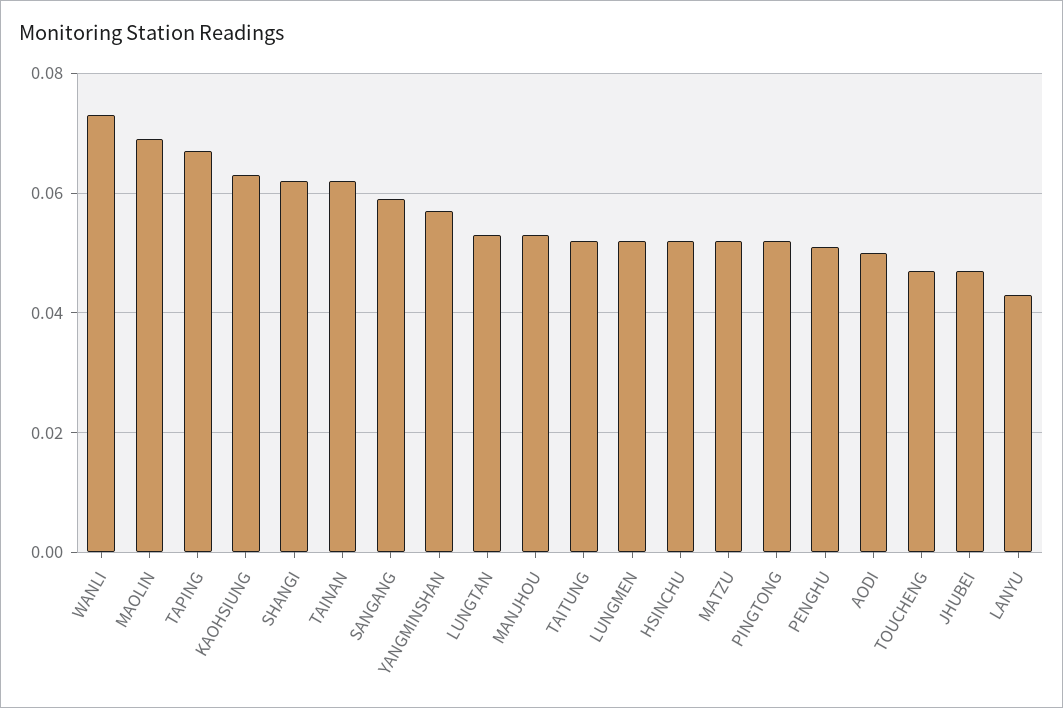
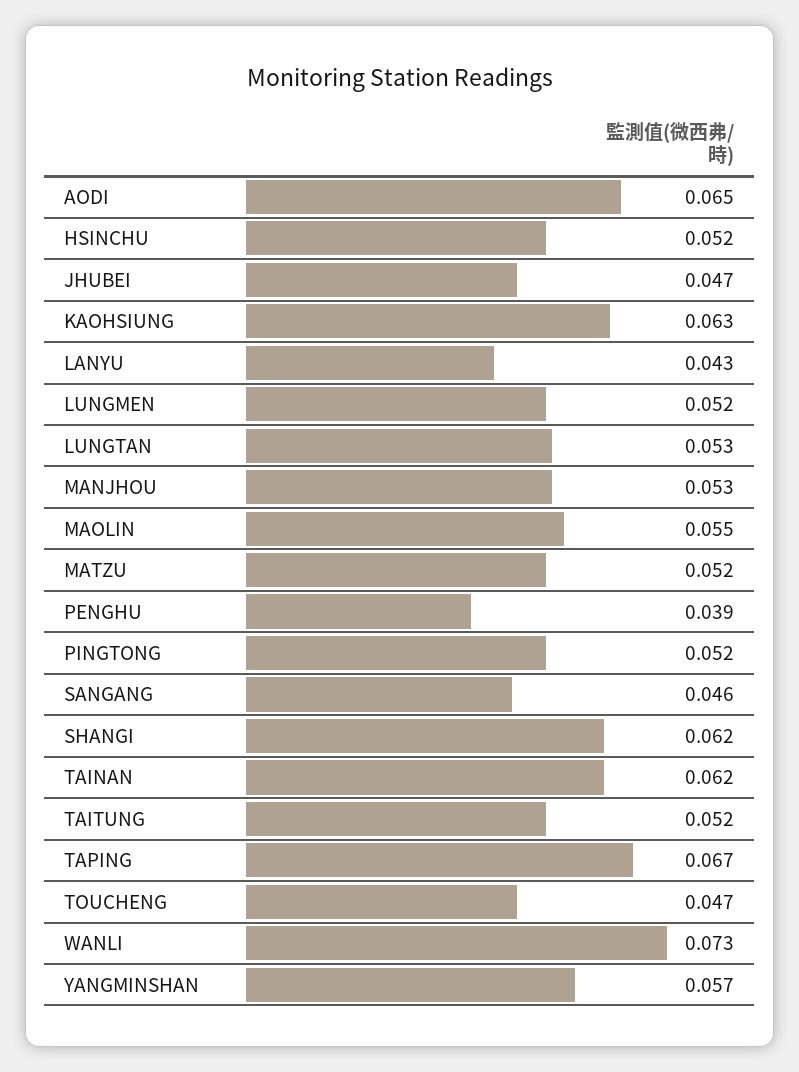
MAOLIN: 0.07 -> 0.055
SANGANG: 0.06 -> 0.046
PENGHU: 0.05 -> 0.039
AODI: 0.05 -> 0.065

